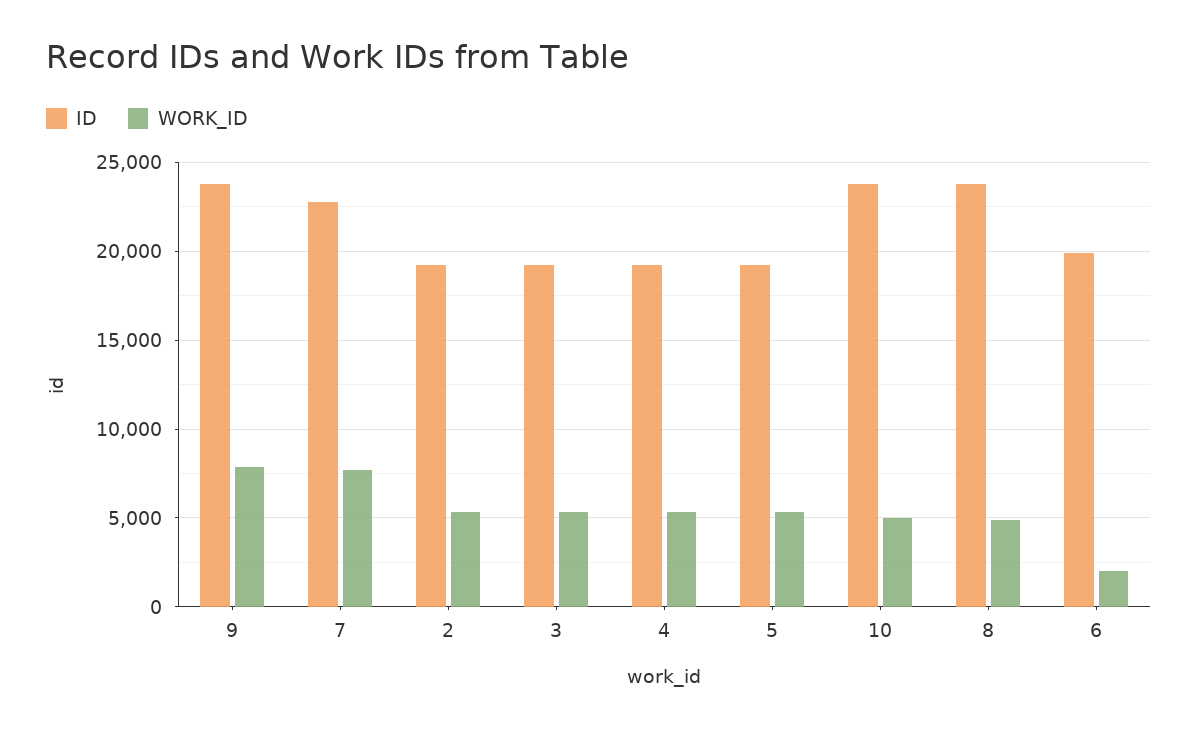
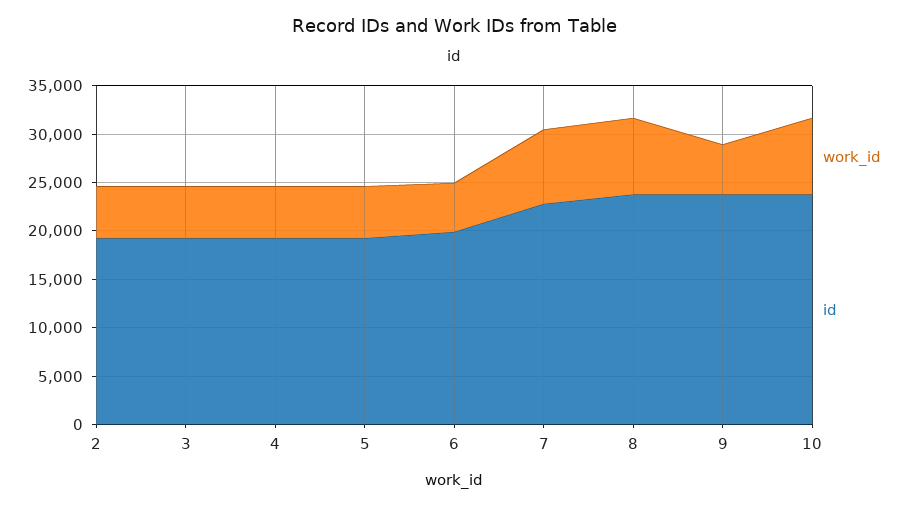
WORK_ID, 9: 8000 -> 5000
WORK_ID, 10: 5000 -> 8000
WORK_ID, 8: 5000 -> 8000
WORK_ID, 6: 2000 -> 5000

